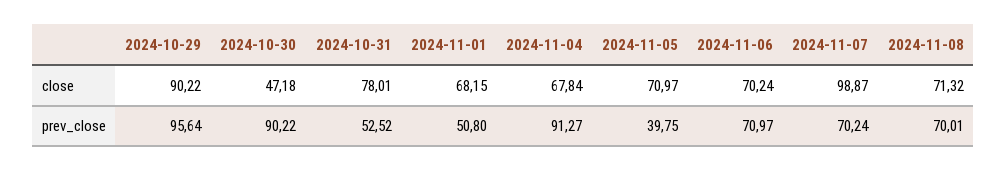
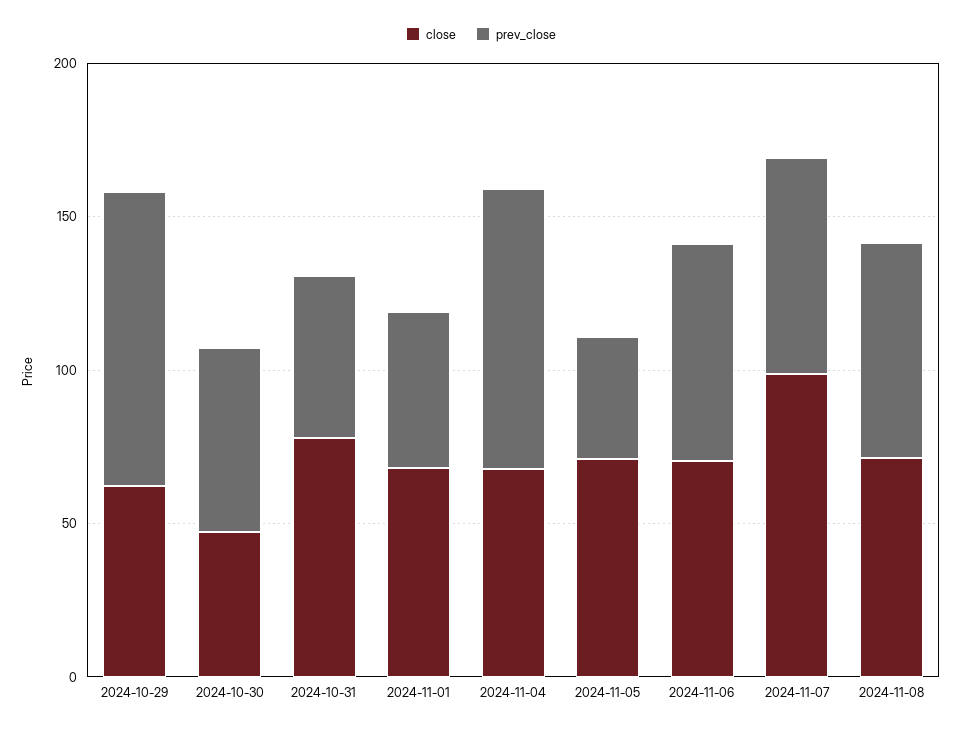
close, 2024-10-29: 90.22 -> 60
prev_close, 2024-10-30: 90.22 -> 60

